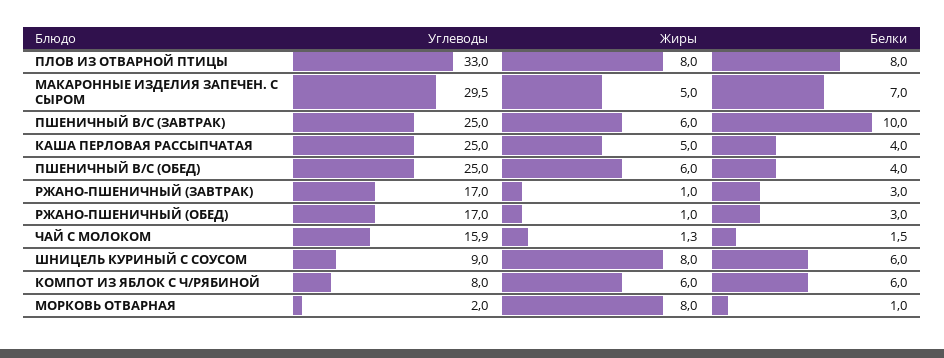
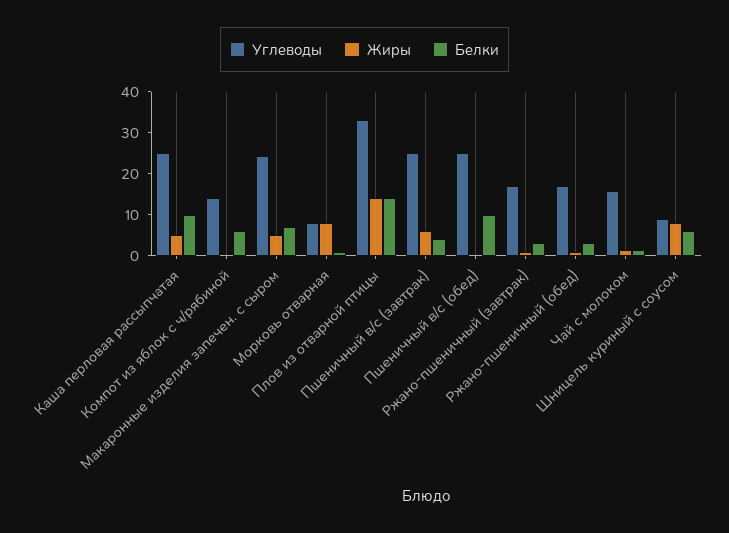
Жиры, ПЛОВ ИЗ ОТВАРНОЙ ПТИЦЫ: 8 -> 14
Белки, ПЛОВ ИЗ ОТВАРНОЙ ПТИЦЫ: 8 -> 14
Углеводы, МАКАРОННЫЕ ИЗДЕЛИЯ ЗАПЕЧЕН. С СЫРОМ: 29.5 -> 24
Белки, ПШЕНИЧНЫЙ В/С (ЗАВТРАК): 10 -> 4
Белки, КАША ПЕРЛОВАЯ РАССЫПЧАТАЯ: 4 -> 10
Жиры, ПШЕНИЧНЫЙ В/С (ОБЕД): 6 -> 0
Белки, ПШЕНИЧНЫЙ В/С (ОБЕД): 4 -> 10
Углеводы, КОМПОТ ИЗ ЯБЛОК С Ч/РЯБИНОЙ: 8 -> 14
Жиры, КОМПОТ ИЗ ЯБЛОК С Ч/РЯБИНОЙ: 6 -> 0
Углеводы, МОРКОВЬ ОТВАРНАЯ: 2 -> 8

